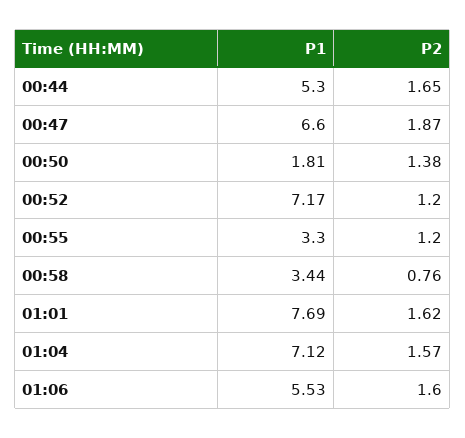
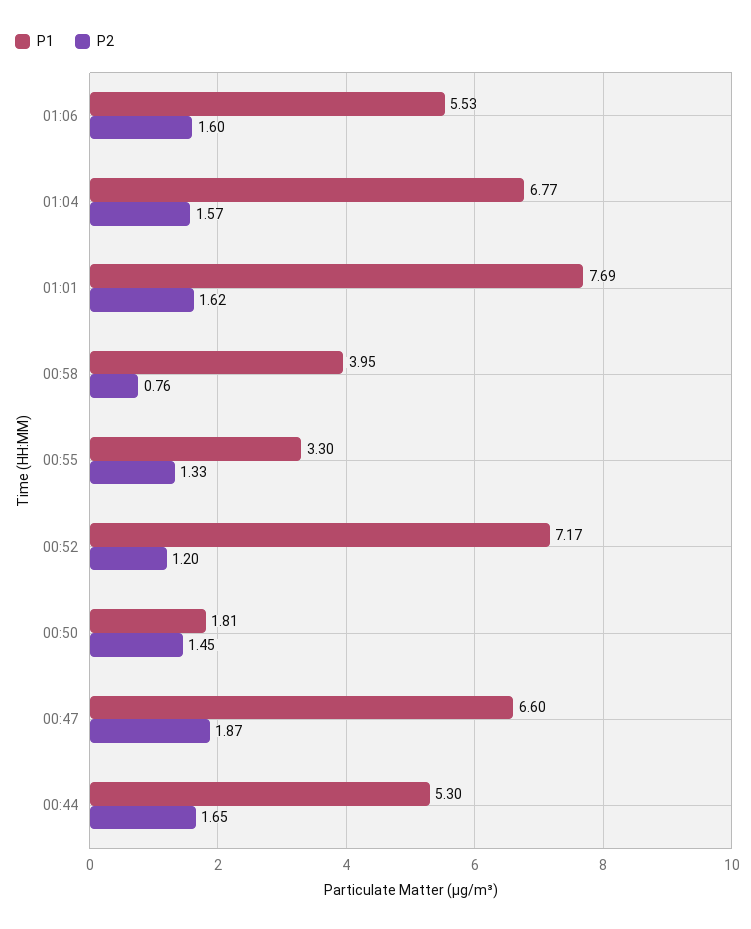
P2, 00:50: 1.38 -> 1.45
P2, 00:55: 1.2 -> 1.33
P1, 00:58: 3.44 -> 3.95
P1, 01:04: 7.12 -> 6.77

